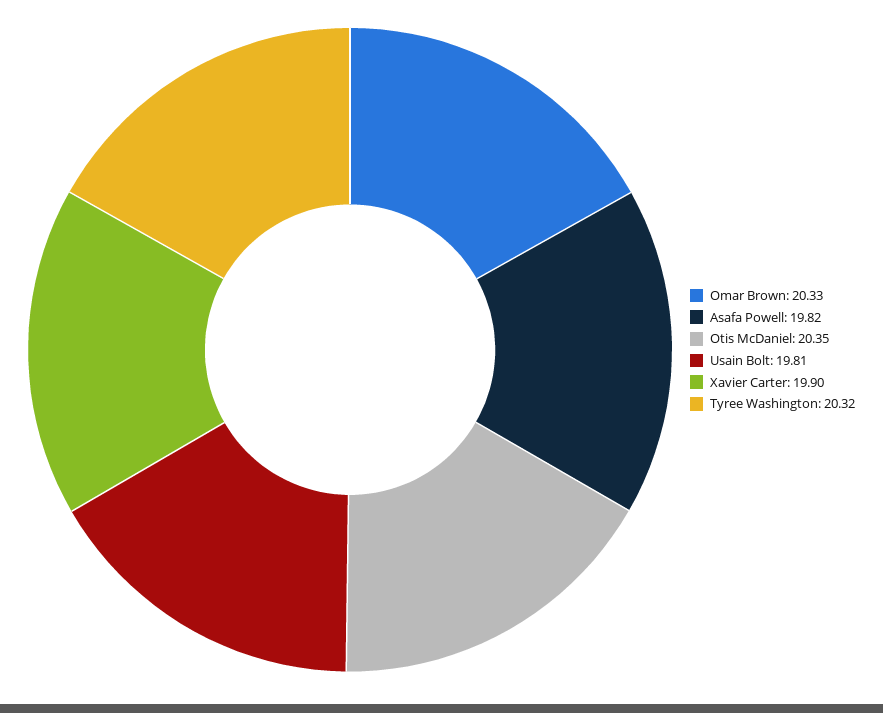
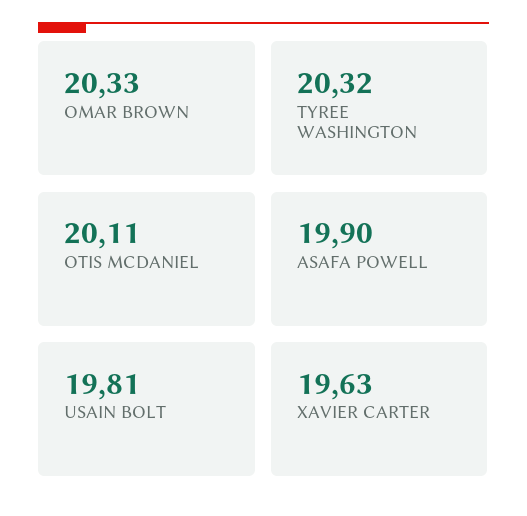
Asafa Powell: 19.82 -> 19.9
Otis McDaniel: 20.35 -> 20.11
Xavier Carter: 19.9 -> 19.63

